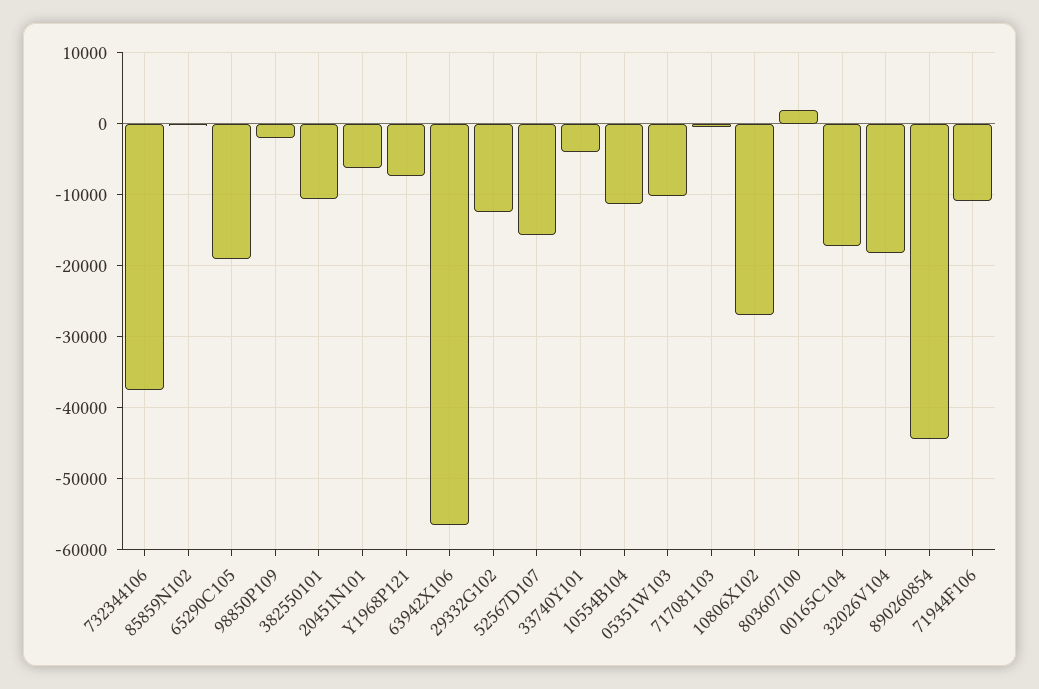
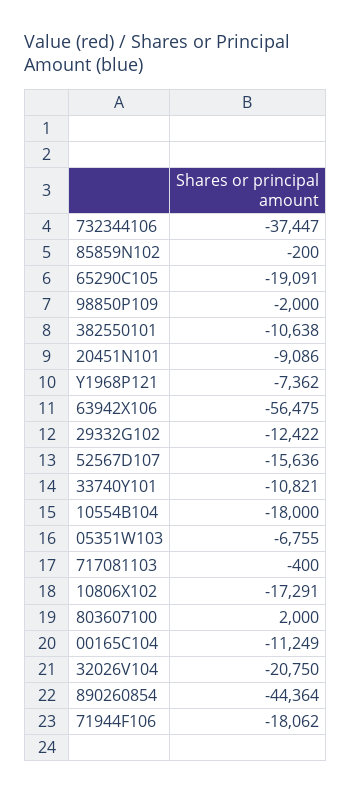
20451N101: -6000 -> -9086
33740Y101: -4000 -> -10821
10554B104: -11000 -> -18000
05351W103: -10000 -> -6755
10806X102: -27000 -> -17291
00165C104: -17000 -> -11249
32026V104: -18000 -> -20750
71944F106: -11000 -> -18062

